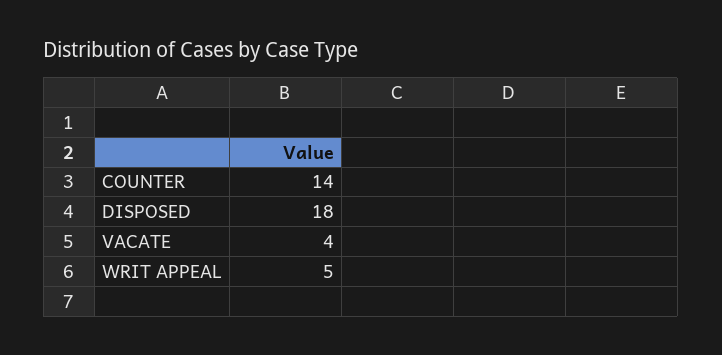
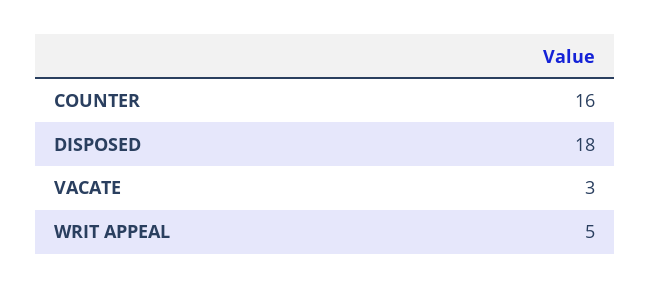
COUNTER: 14 -> 16
VACATE: 4 -> 3

